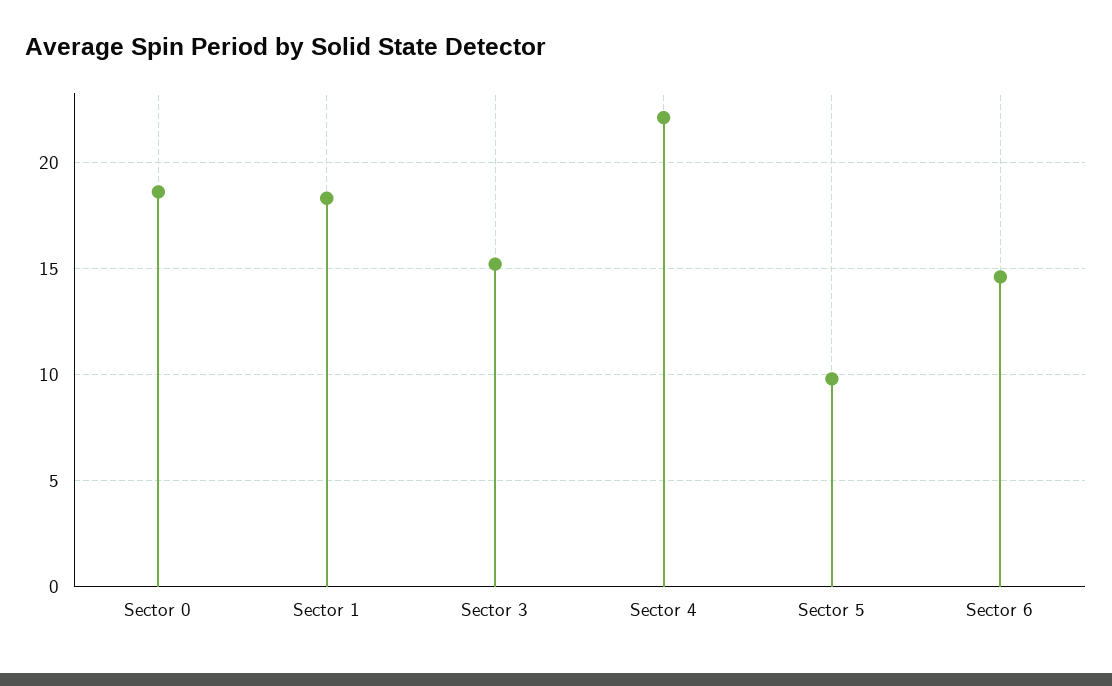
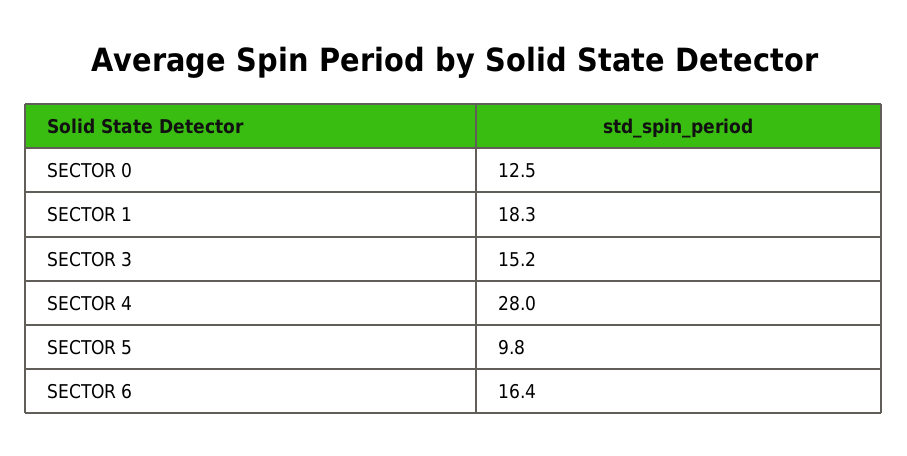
Sector 0: 18.5 -> 12.5
Sector 4: 22 -> 28
Sector 6: 14.5 -> 16.4

